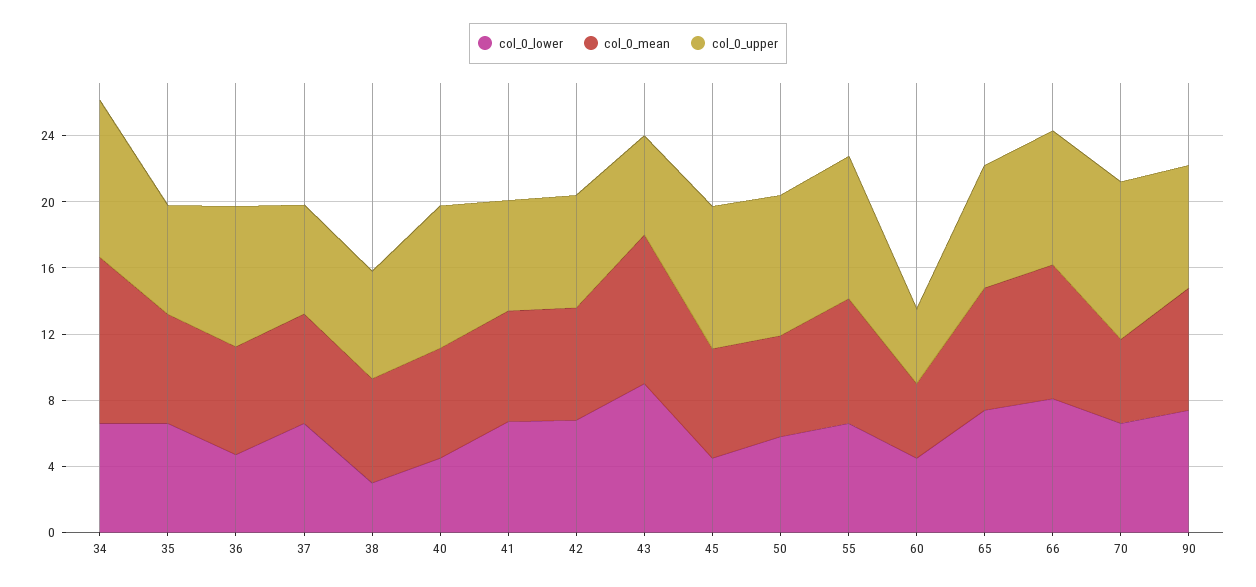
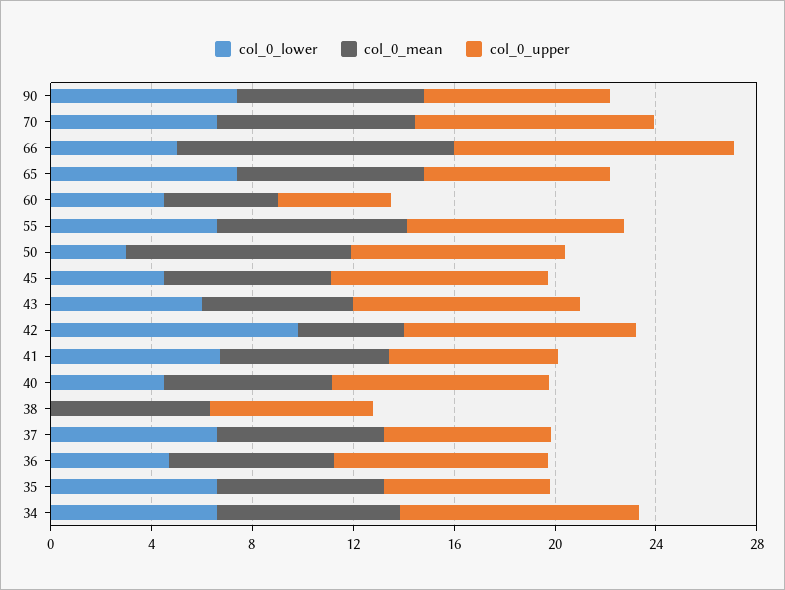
col_0_mean, 34: 10 -> 7
col_0_lower, 38: 3 -> 0
col_0_lower, 42: 7 -> 10
col_0_mean, 42: 7 -> 4
col_0_upper, 42: 7 -> 9
col_0_lower, 43: 9 -> 6
col_0_mean, 43: 9 -> 6
col_0_upper, 43: 6 -> 9
col_0_lower, 50: 6 -> 3
col_0_mean, 50: 6 -> 9
col_0_lower, 66: 8 -> 5
col_0_mean, 66: 8 -> 11
col_0_upper, 66: 8 -> 11
col_0_mean, 70: 5 -> 8

